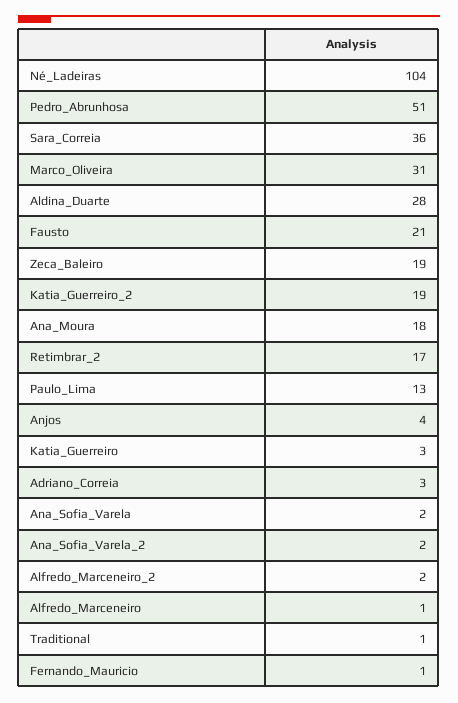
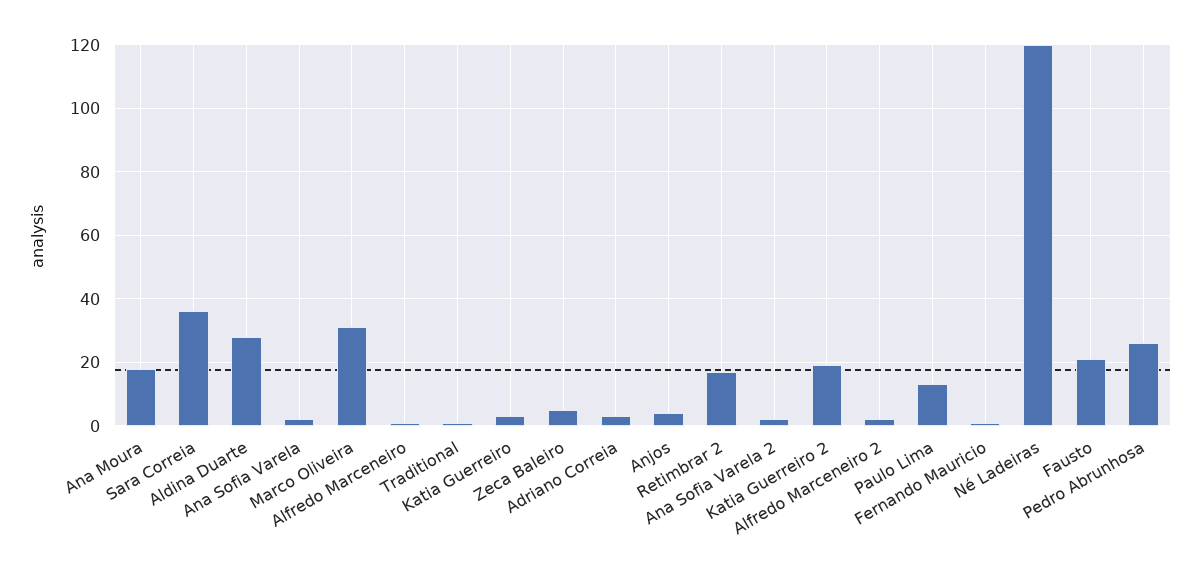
Né_Ladeiras: 104 -> 120
Pedro_Abrunhosa: 51 -> 25
Zeca_Baleiro: 19 -> 5

